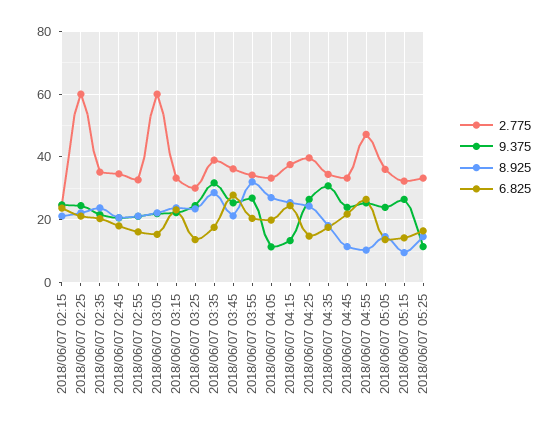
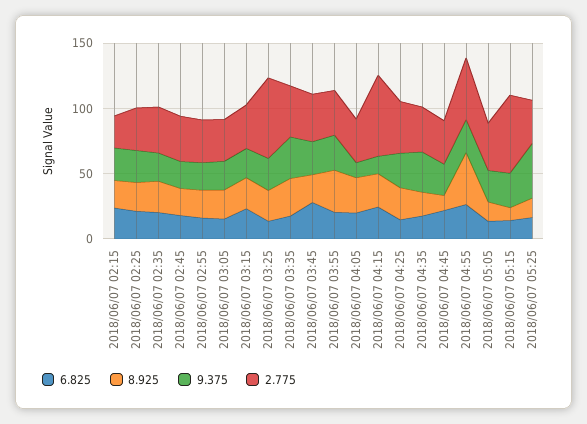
2.775, 2018/06/07 02:25: 60 -> 30
2.775, 2018/06/07 03:05: 60 -> 30
2.775, 2018/06/07 03:25: 30 -> 60
2.775, 2018/06/07 04:15: 38 -> 60
8.925, 2018/06/07 04:55: 10 -> 40
2.775, 2018/06/07 05:15: 32 -> 60
9.375, 2018/06/07 05:25: 12 -> 40

